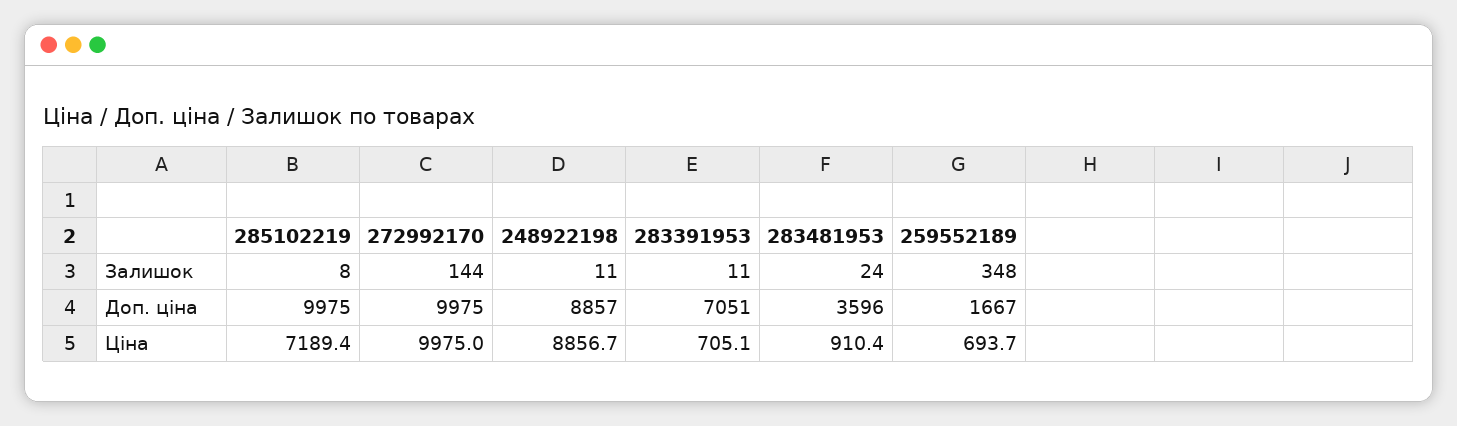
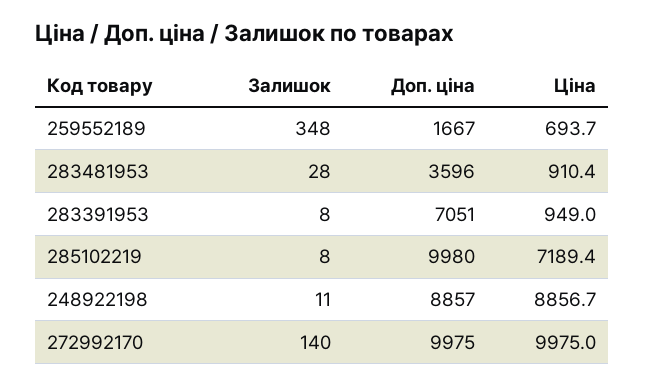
272992170, Залишок: 144 -> 140
283391953, Залишок: 11 -> 8
283481953, Залишок: 24 -> 28
285102219, Доп. ціна: 9975 -> 9980
283391953, Ціна: 705.1 -> 949

